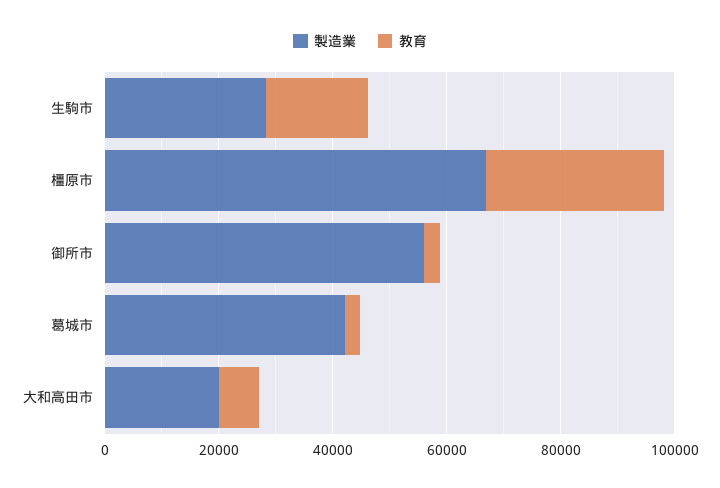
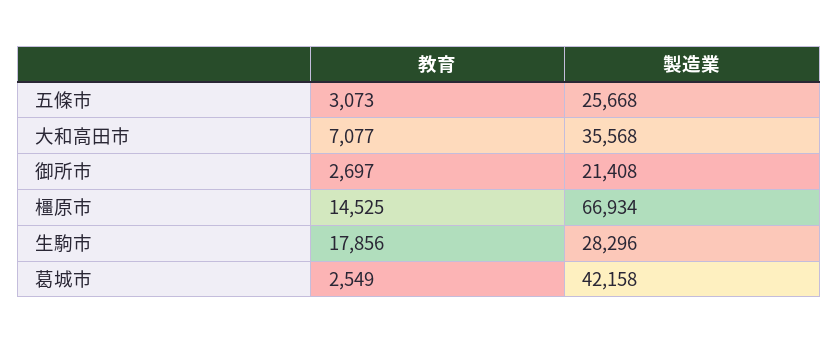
教育, 橿原市: 30000 -> 14525
製造業, 御所市: 55000 -> 21408
製造業, 大和高田市: 20000 -> 35568
教育, 五條市: none -> 3073
製造業, 五條市: none -> 25668

